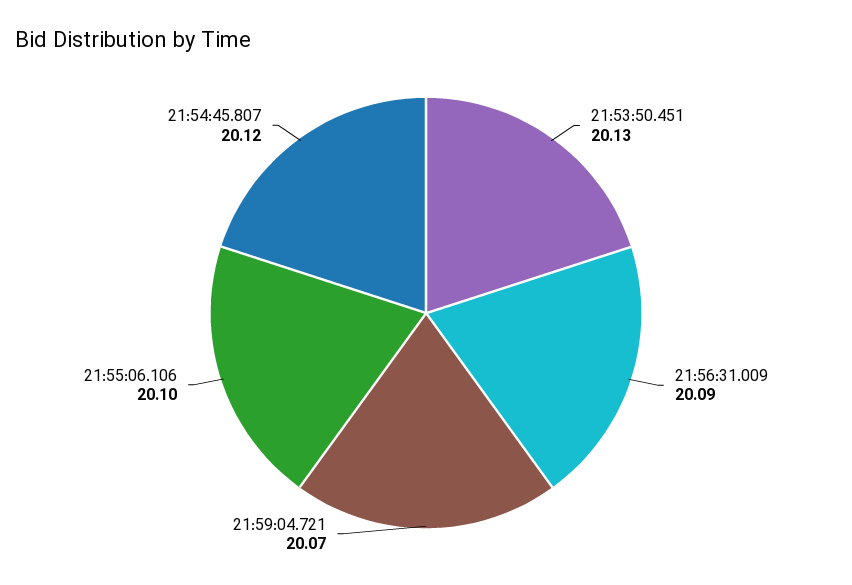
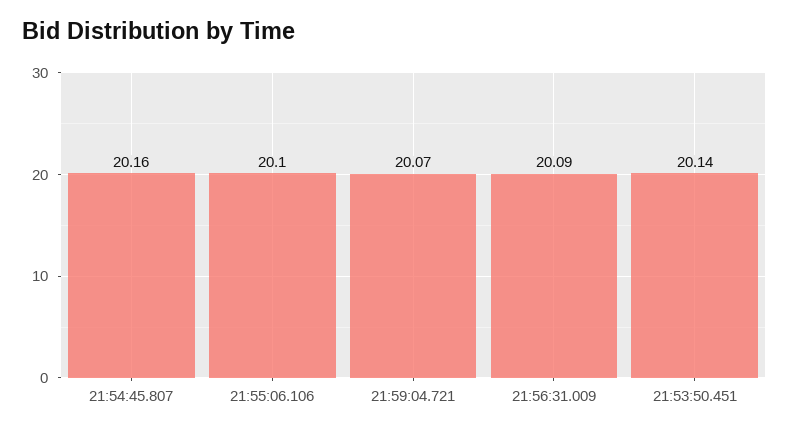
21:53:50.451: 20.13 -> 20.14
21:54:45.807: 20.12 -> 20.16

